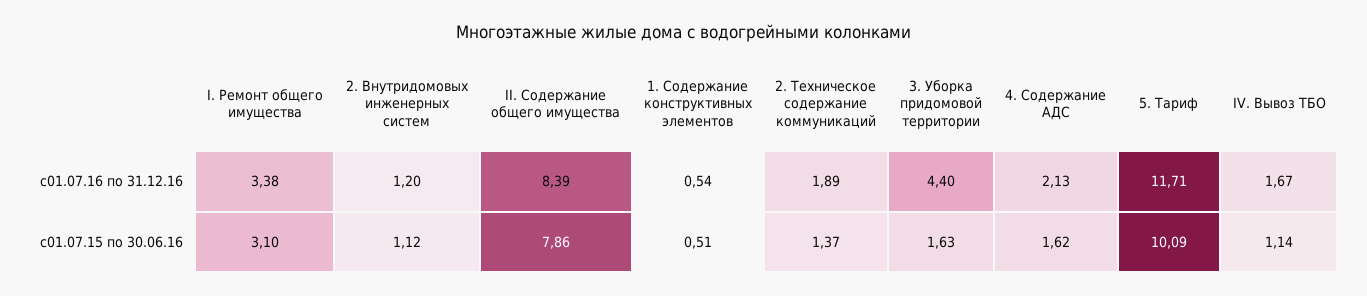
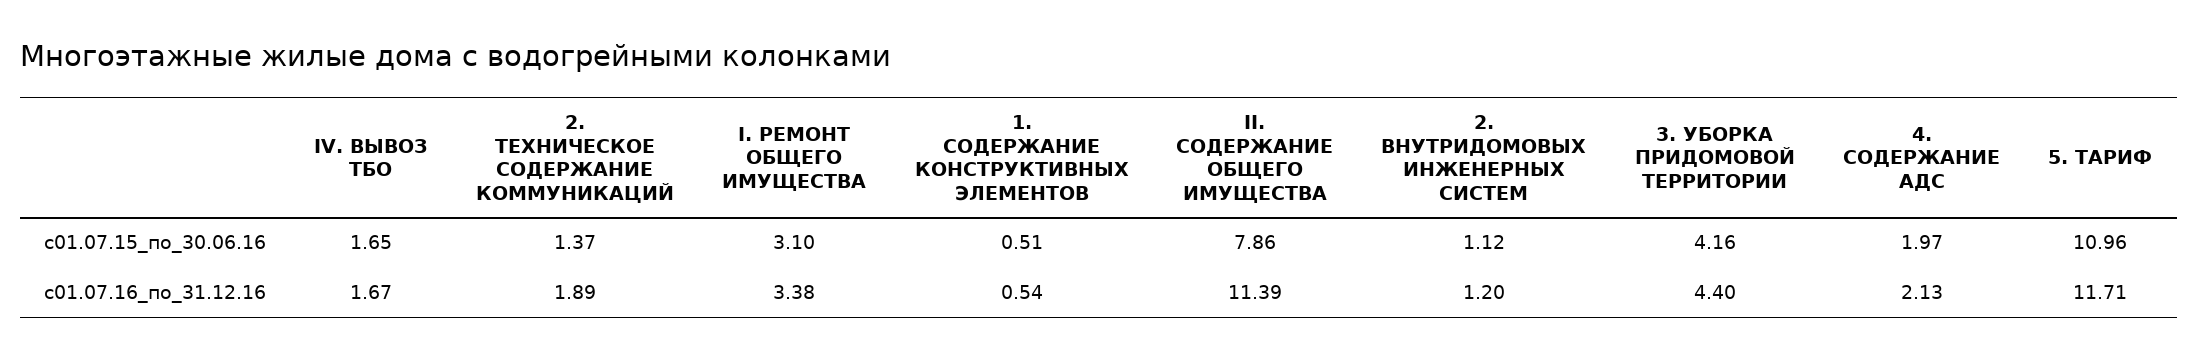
II. Содержание общего имущества, с01.07.16 по 31.12.16: 8.39 -> 11.39
3. Уборка придомовой территории, с01.07.15 по 30.06.16: 1.63 -> 4.16
4. Содержание АДС, с01.07.15 по 30.06.16: 1.62 -> 1.97
5. Тариф, с01.07.15 по 30.06.16: 10.09 -> 10.96
IV. Вывоз ТБО, с01.07.15 по 30.06.16: 1.14 -> 1.65

